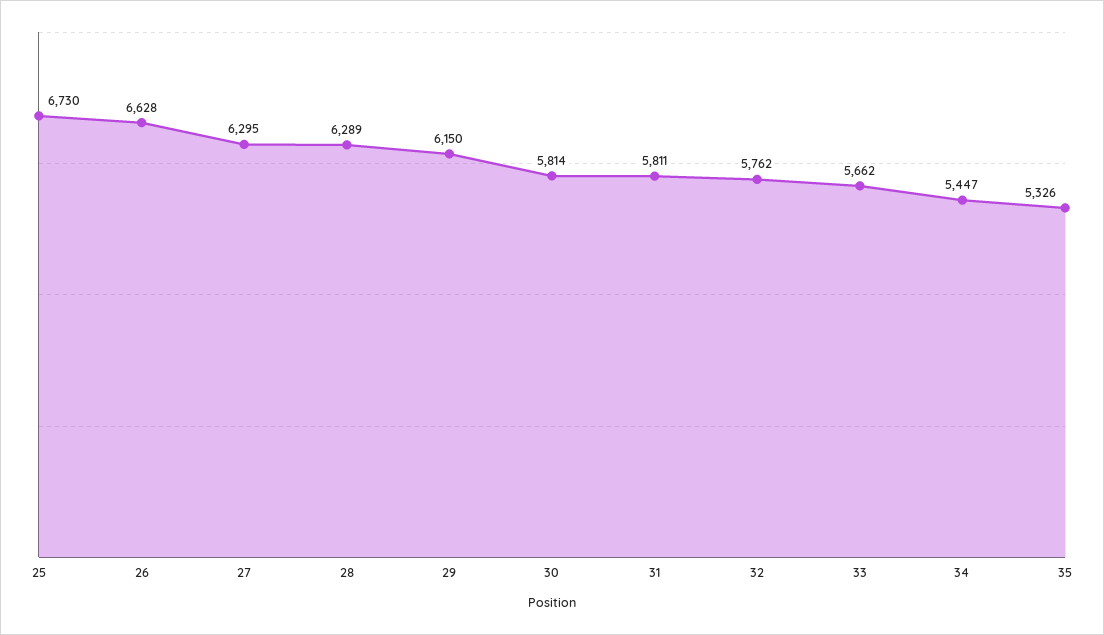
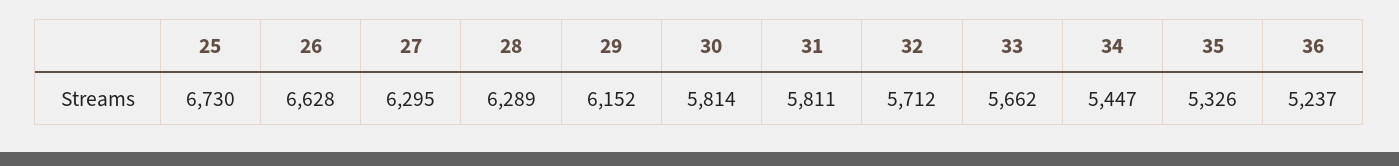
29: 6150 -> 6152
32: 5762 -> 5712
36: none -> 5237

